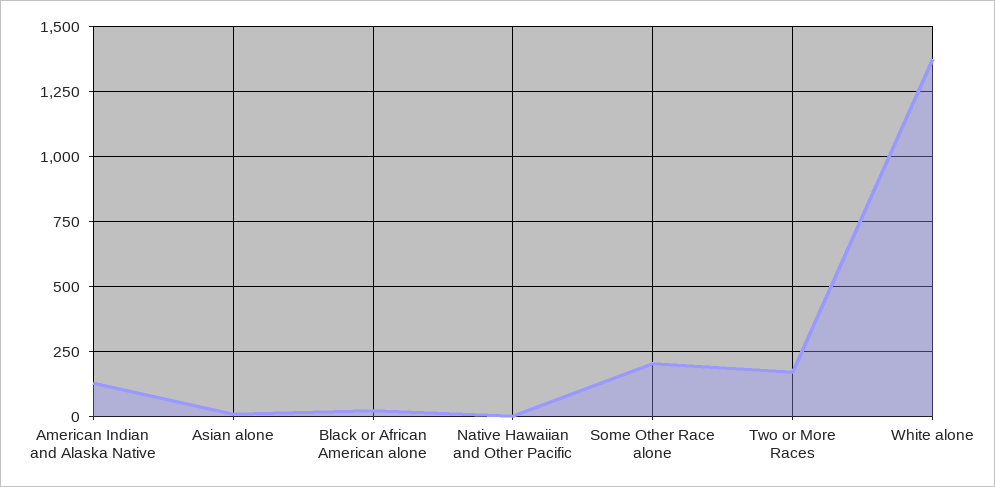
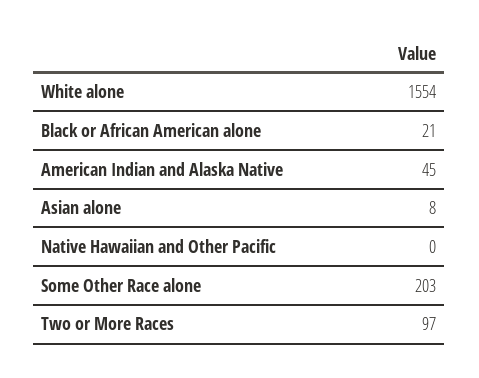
American Indian and Alaska Native: 125 -> 45
Two or More Races: 175 -> 97
White alone: 1375 -> 1554

